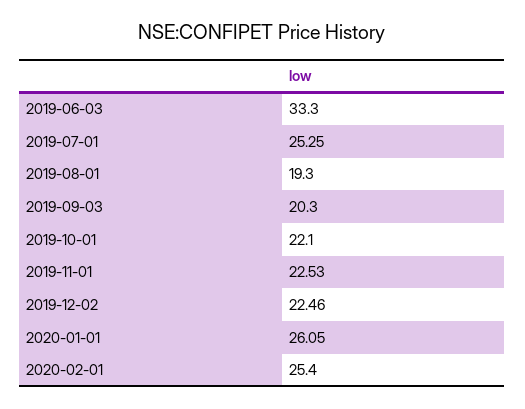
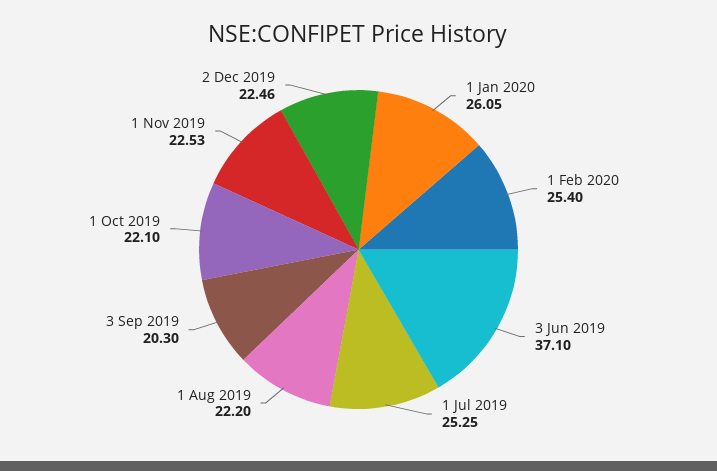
2019-06-03: 33.3 -> 37.1
2019-08-01: 19.3 -> 22.2

